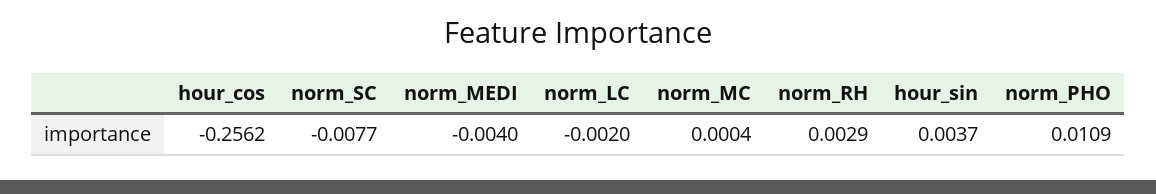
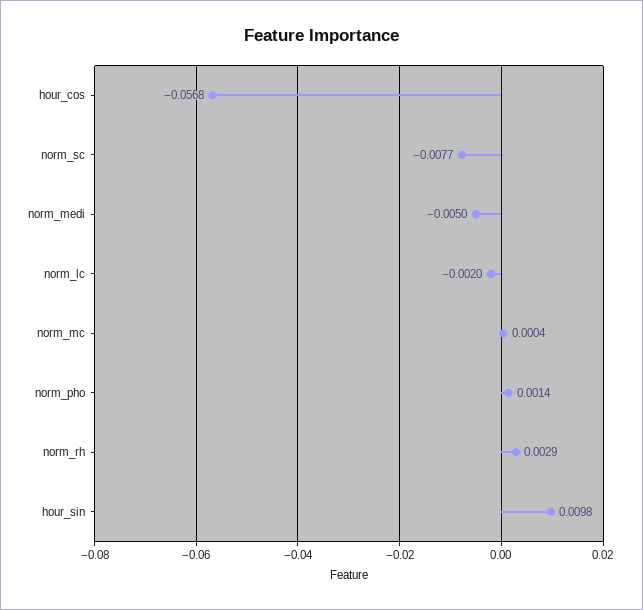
hour_cos: -0.2562 -> -0.0568
norm_MEDI: -0.004 -> -0.005
hour_sin: 0.0037 -> 0.0098
norm_PHO: 0.0109 -> 0.0014

